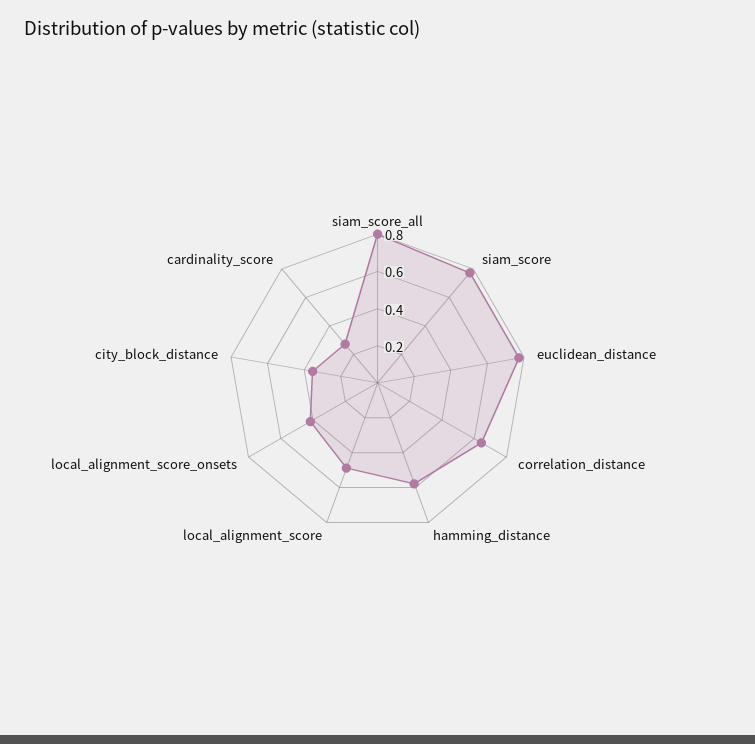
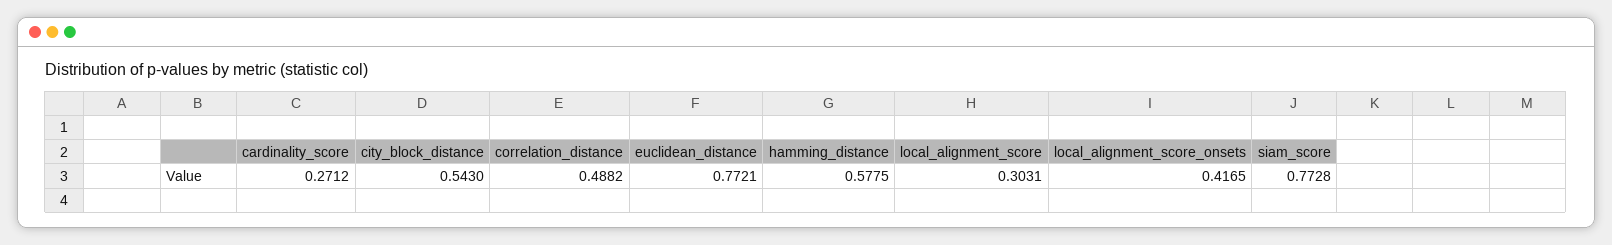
siam_score_all: 0.8 -> none
correlation_distance: 0.65 -> 0.4882
local_alignment_score: 0.5 -> 0.3031
city_block_distance: 0.35 -> 0.543

